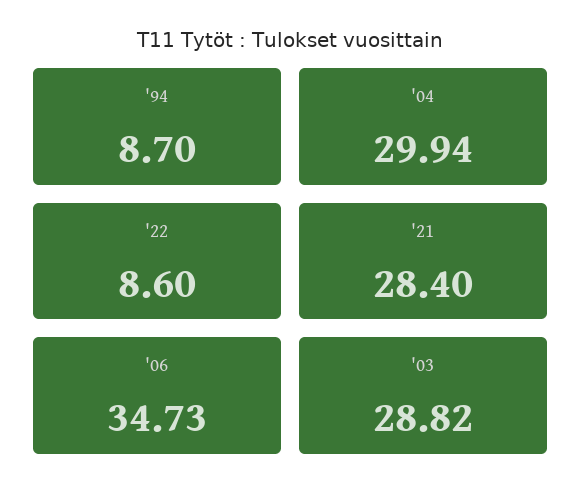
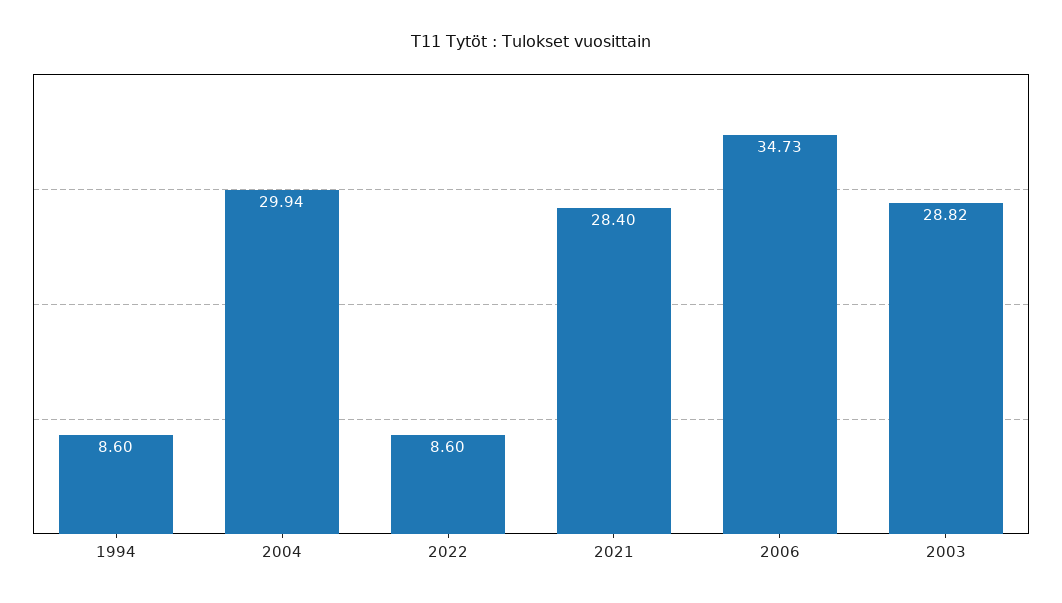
'94: 8.7 -> 8.6

